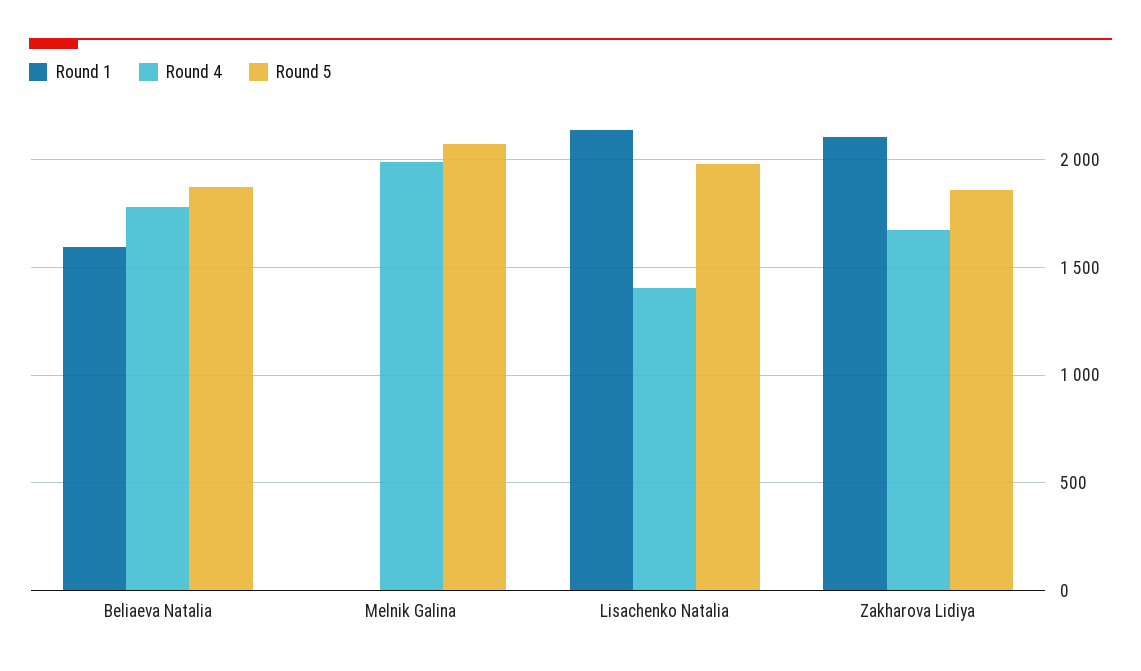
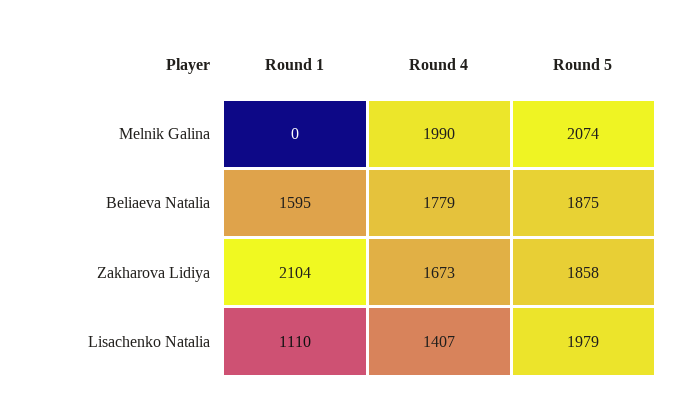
Round 1, Lisachenko Natalia: 2150 -> 1110

